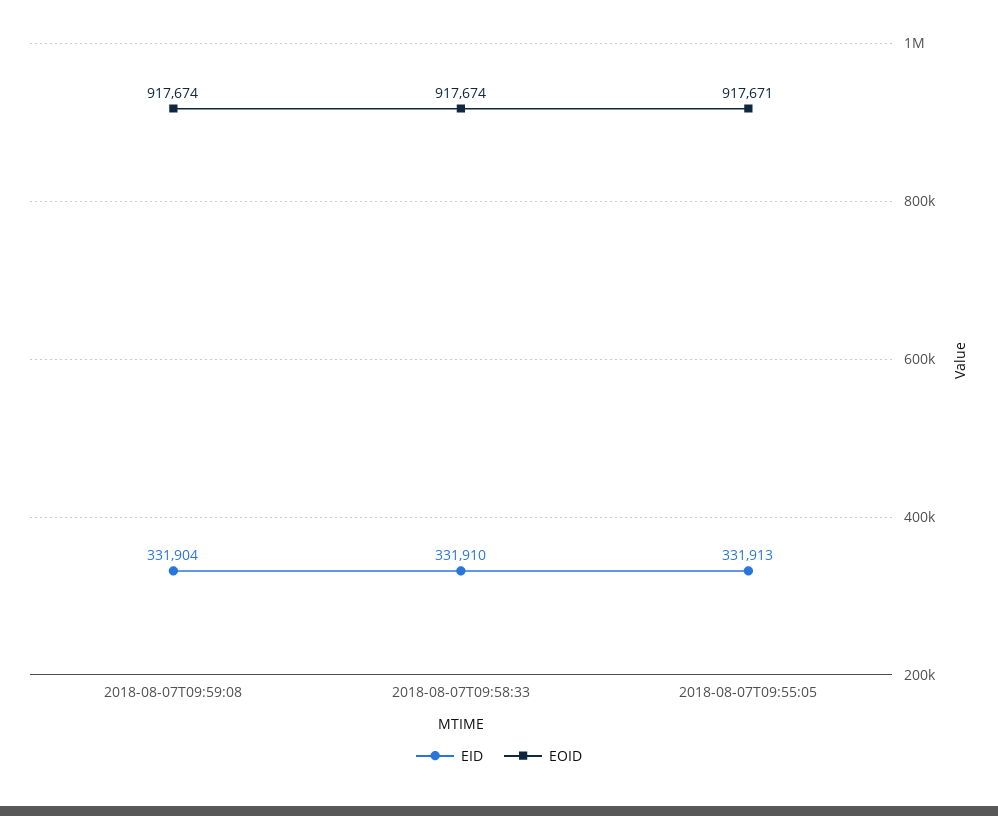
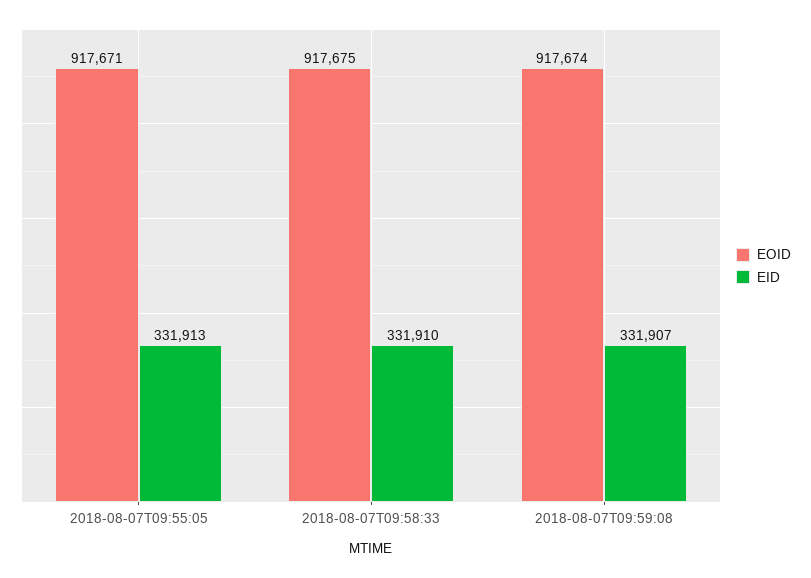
EID, 2018-08-07T09:59:08: 331904 -> 331907
EOID, 2018-08-07T09:58:33: 917674 -> 917675

